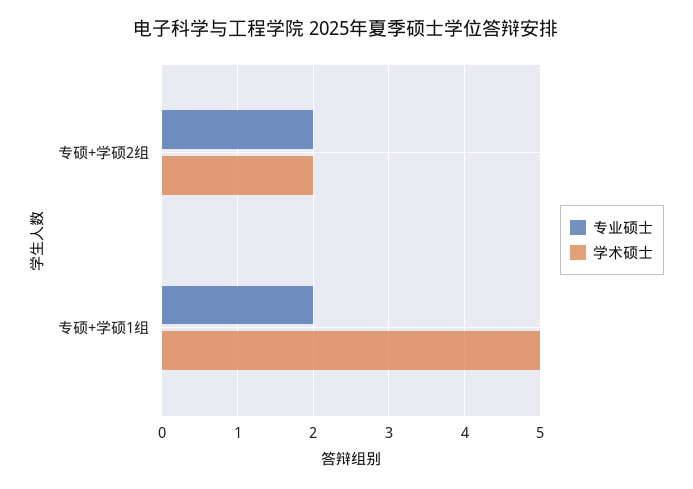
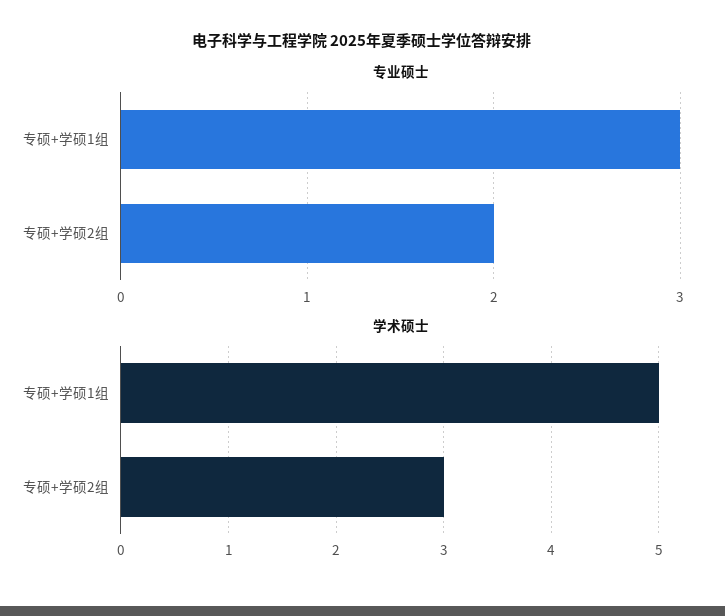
学术硕士, 专硕+学硕2组: 2 -> 3
专业硕士, 专硕+学硕1组: 2 -> 3

